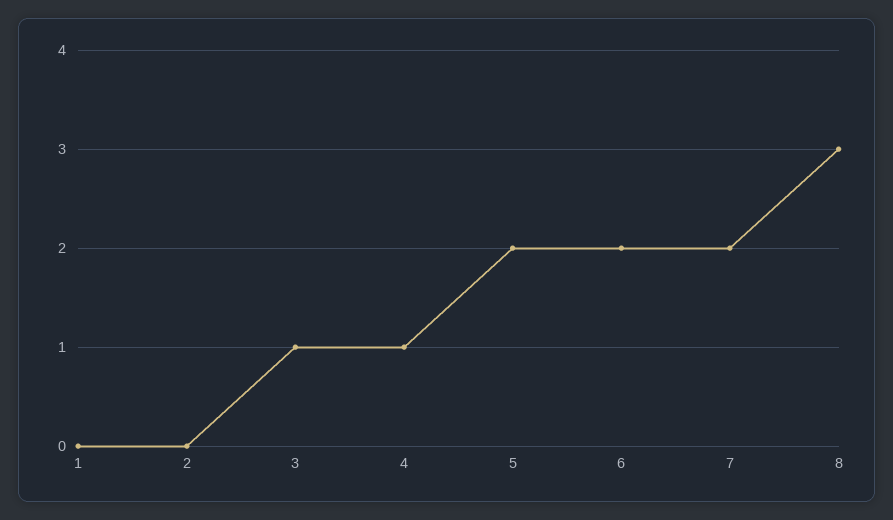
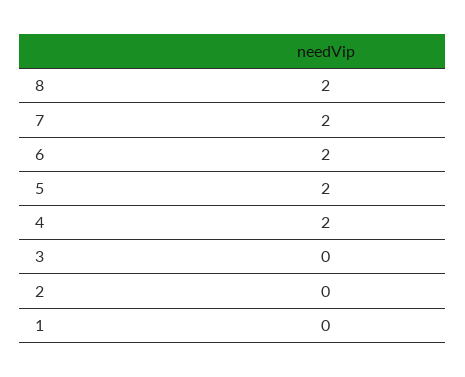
3: 1 -> 0
4: 1 -> 2
8: 3 -> 2

